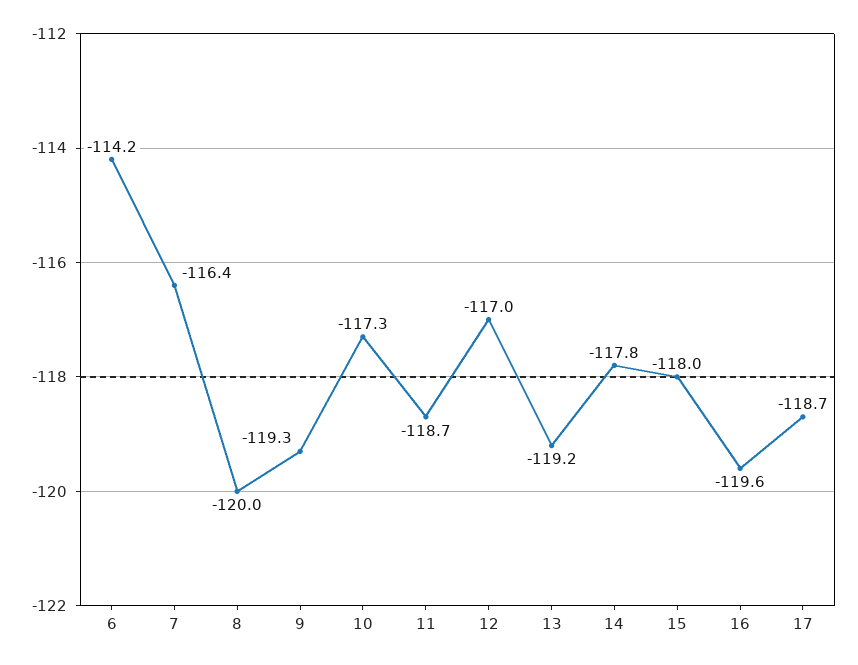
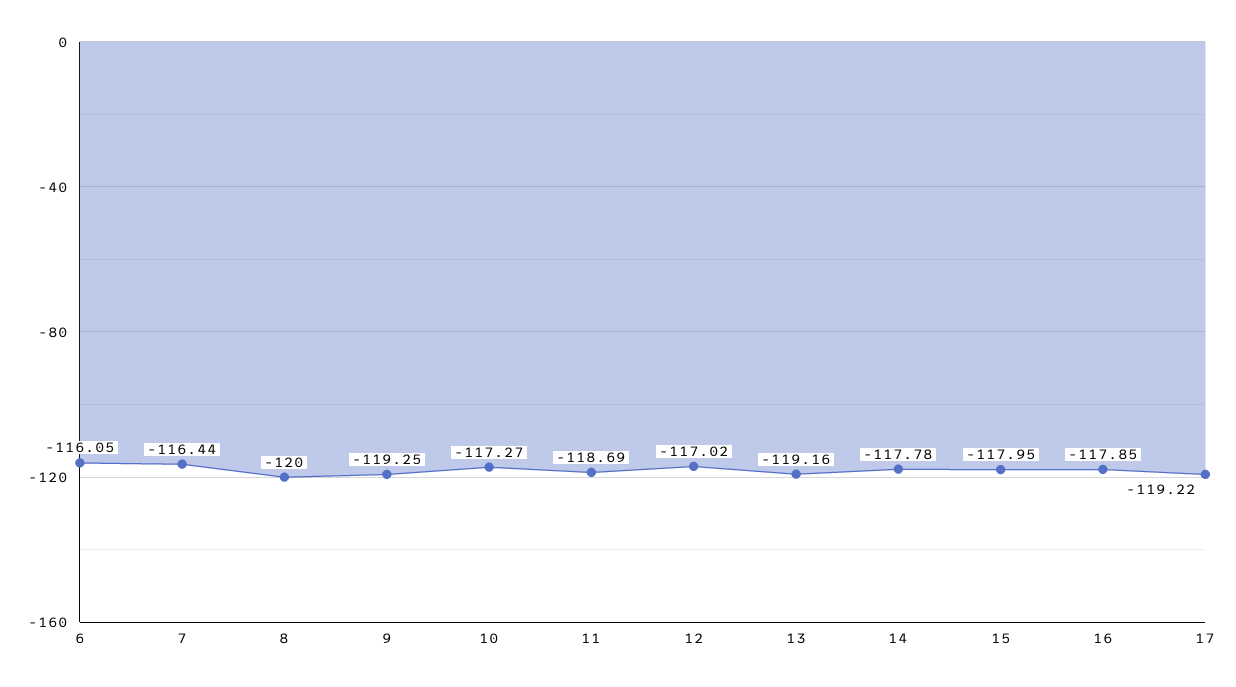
6: -114.2 -> -116.05
16: -119.6 -> -117.85
17: -118.7 -> -119.22

